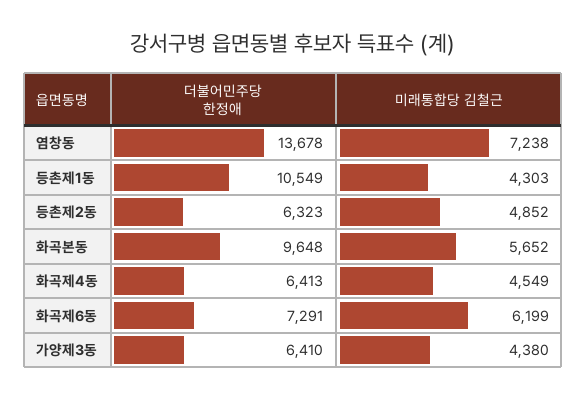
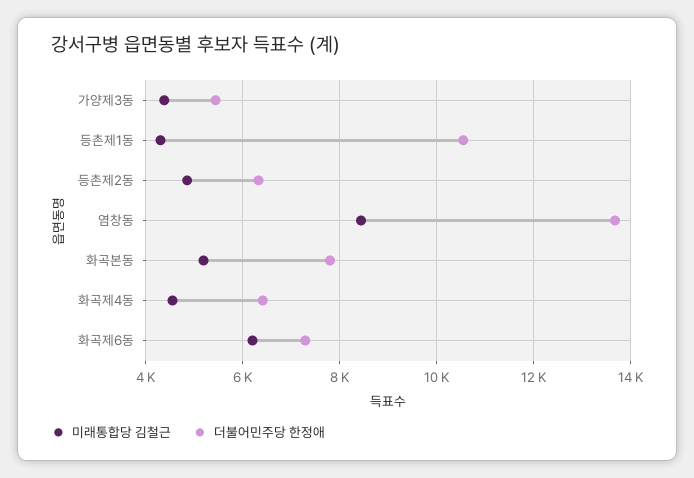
미래통합당 김철근, 염창동: 7238 -> 8400
더불어민주당 한정애, 화곡본동: 9648 -> 7800
미래통합당 김철근, 화곡본동: 5652 -> 5200
더불어민주당 한정애, 가양제3동: 6410 -> 5400

